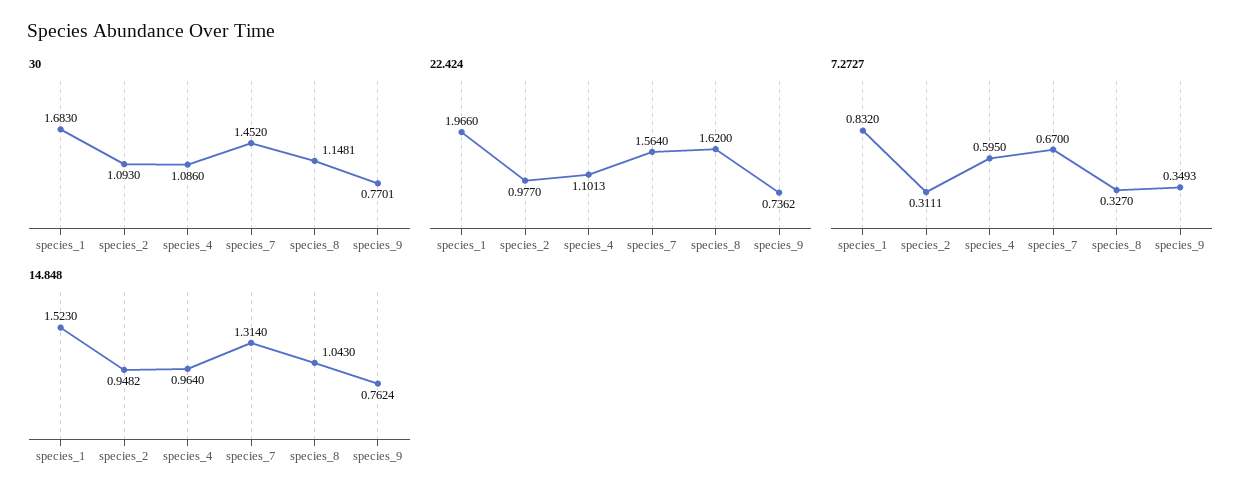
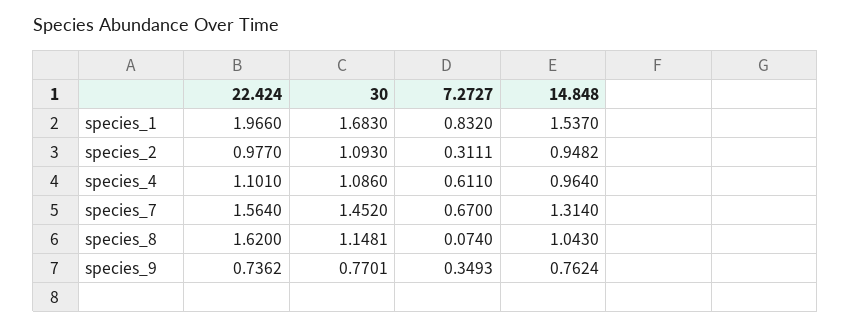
22.424, species_4: 1.1013 -> 1.101
7.2727, species_4: 0.595 -> 0.611
7.2727, species_8: 0.327 -> 0.074
14.848, species_1: 1.523 -> 1.537

